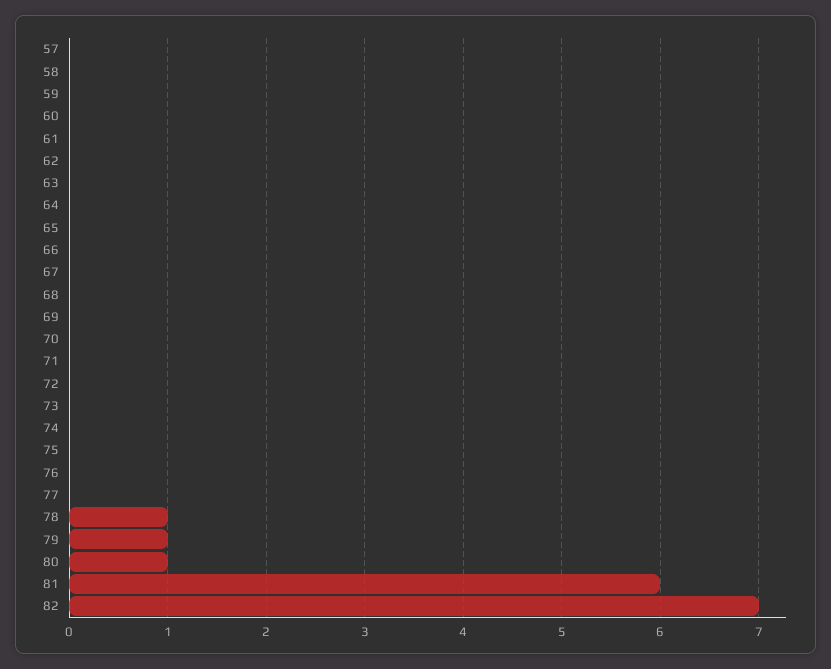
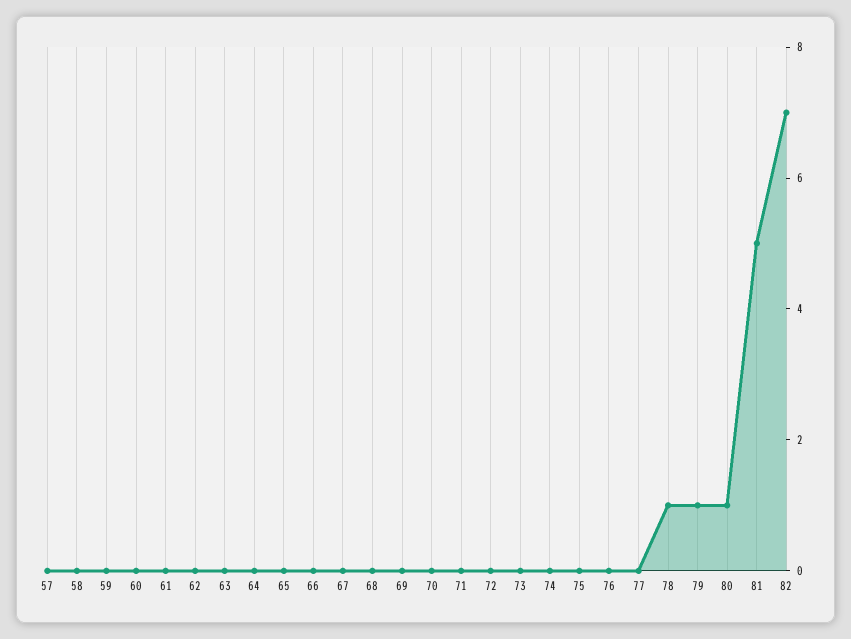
81: 6 -> 5

